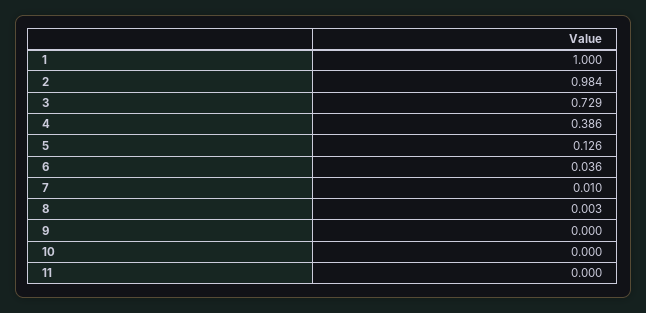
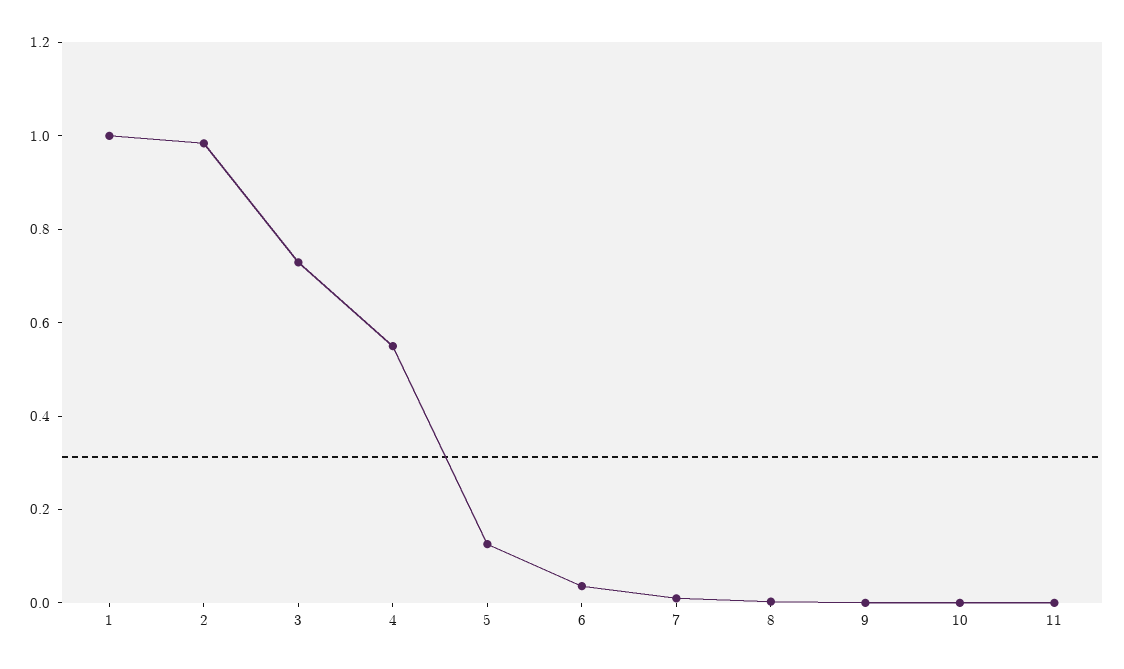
4: 0.386 -> 0.55

